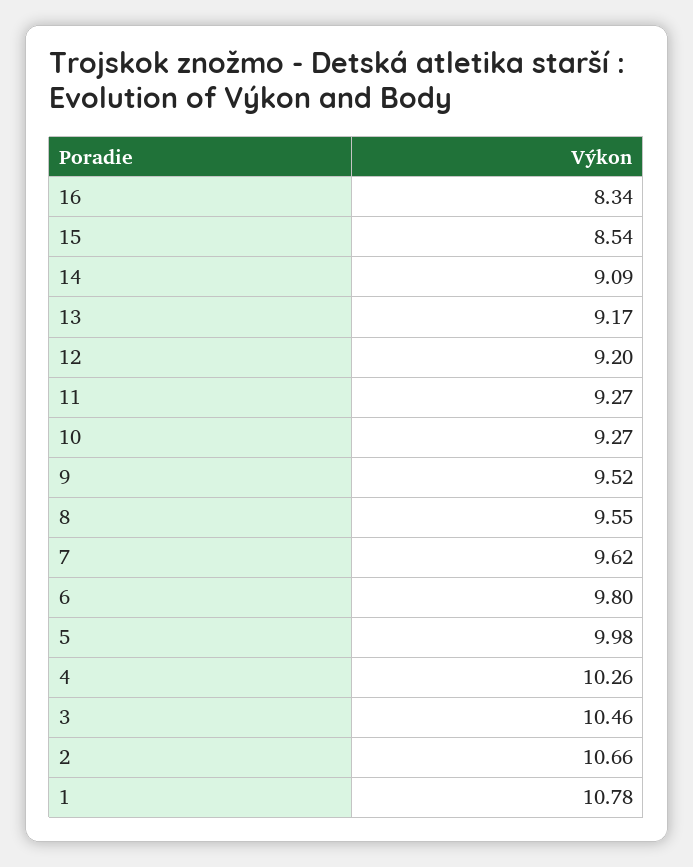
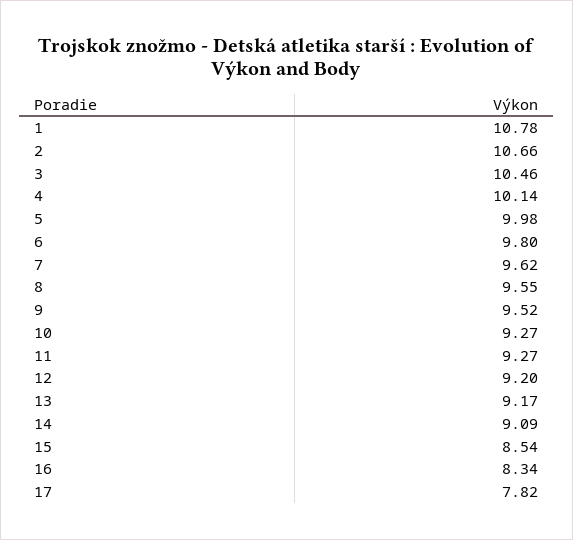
4: 10.26 -> 10.14
17: none -> 7.82

